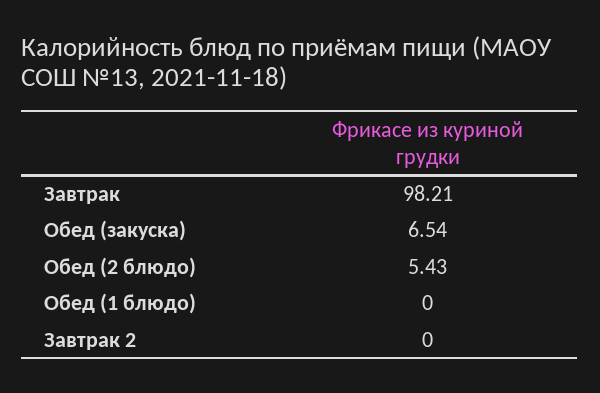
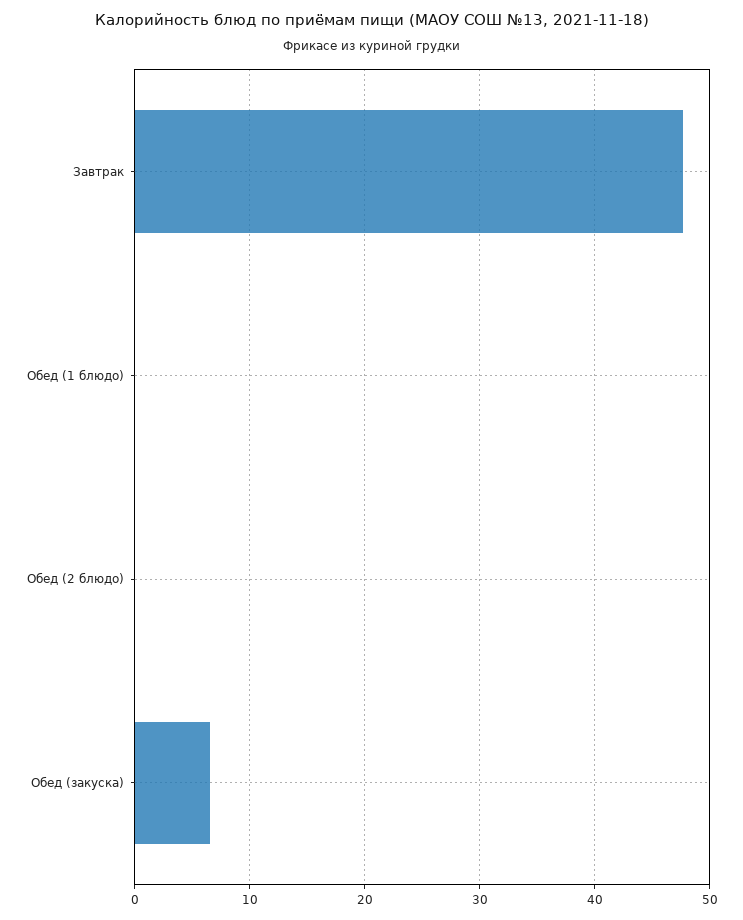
Завтрак: 98.21 -> 48
Обед (2 блюдо): 5.43 -> 0
Завтрак 2: 0 -> none

